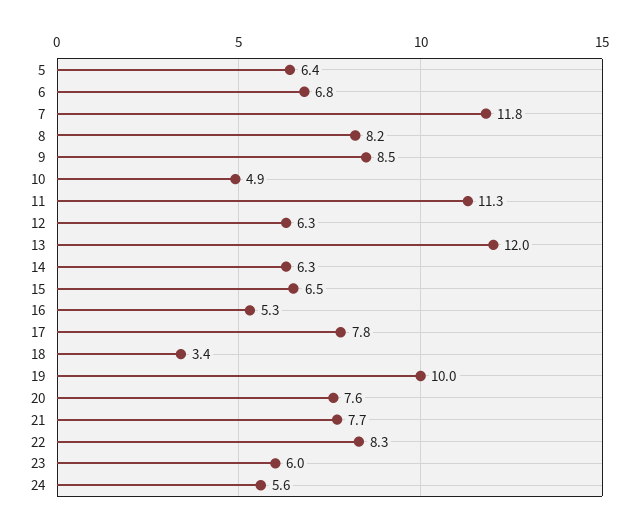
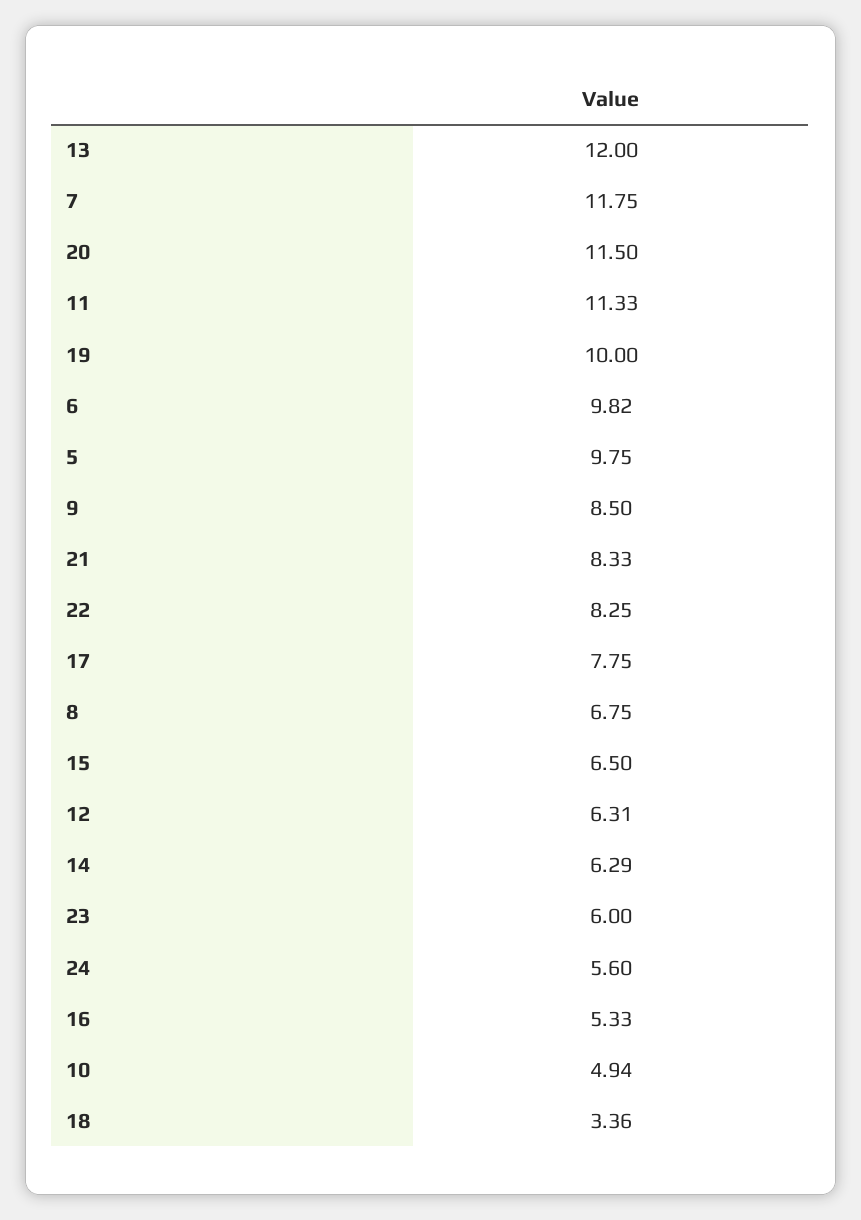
5: 6.4 -> 9.75
6: 6.8 -> 9.82
8: 8.2 -> 6.75
20: 7.6 -> 11.5
21: 7.7 -> 8.33

